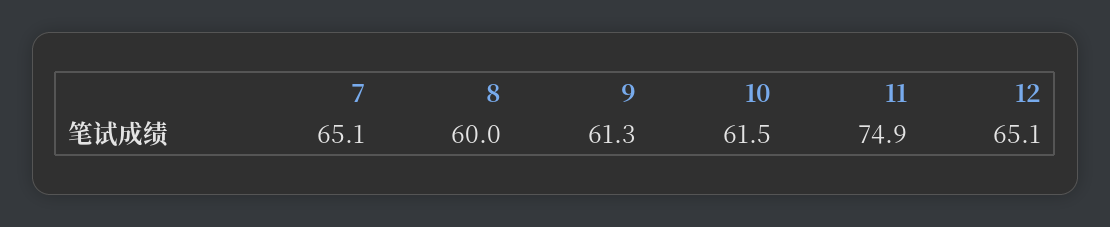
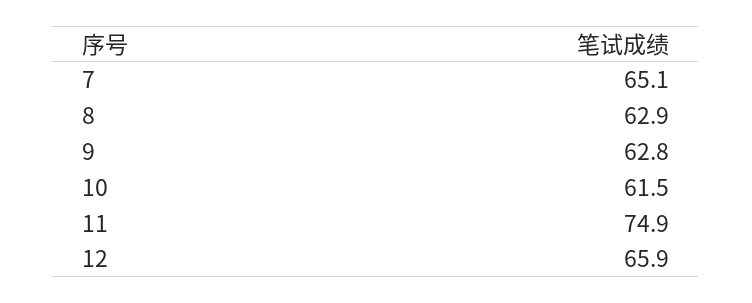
8: 60 -> 62.9
9: 61.3 -> 62.8
12: 65.1 -> 65.9

